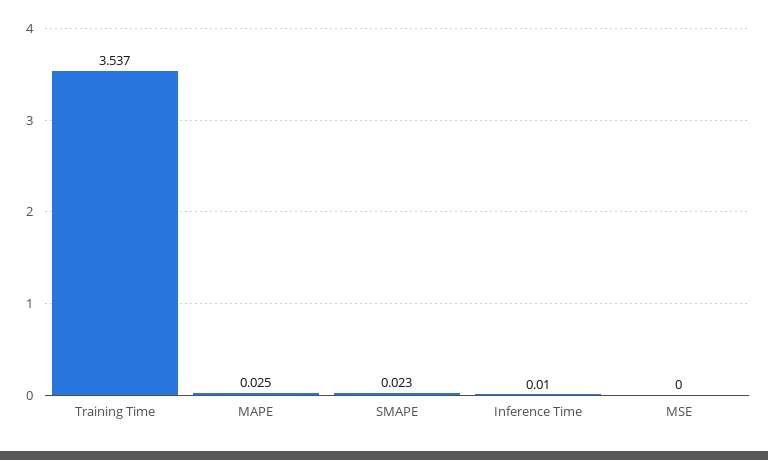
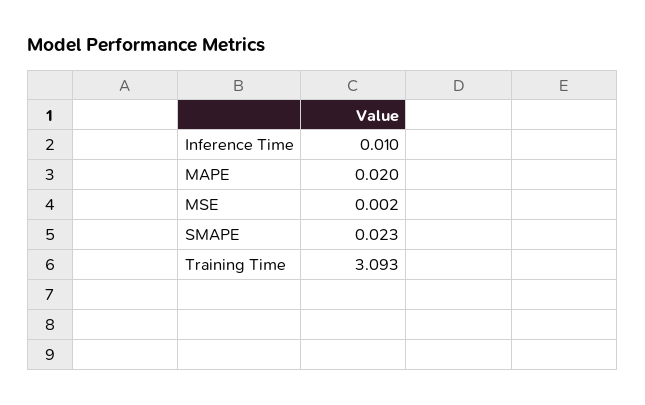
Training Time: 3.537 -> 3.093
MAPE: 0.025 -> 0.02
MSE: 0 -> 0.002

